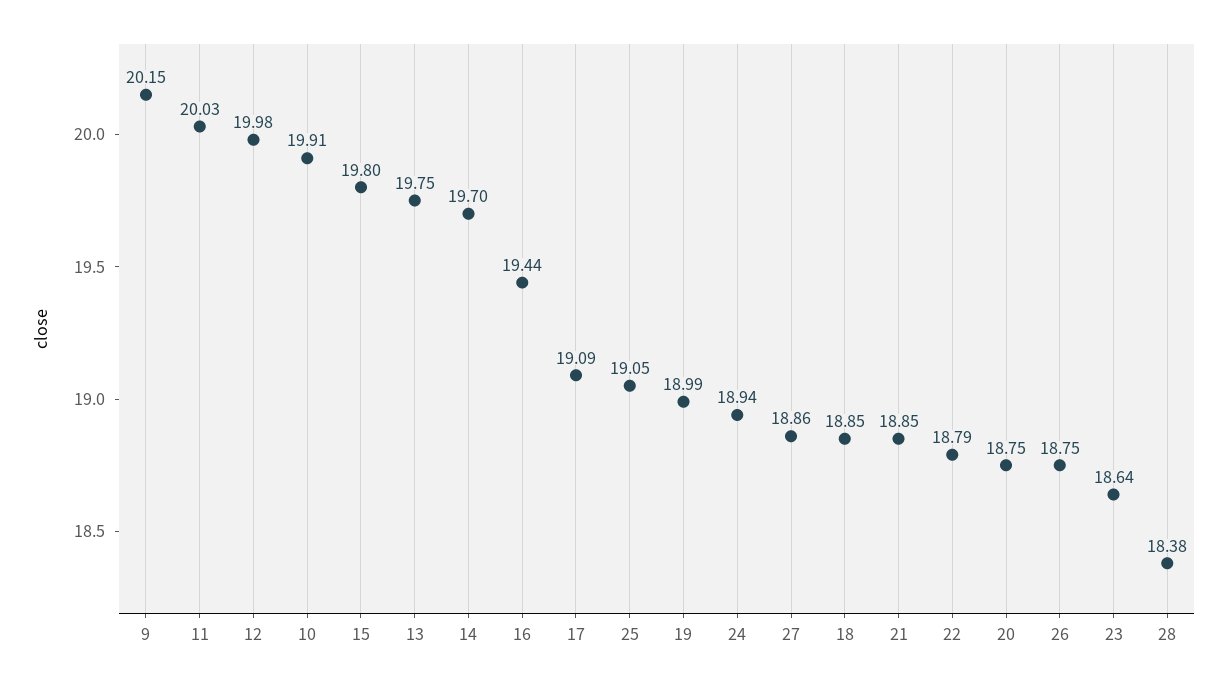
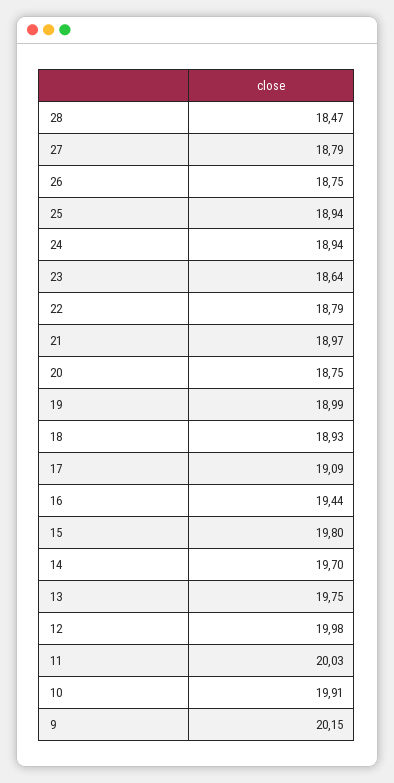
25: 19.05 -> 18.94
27: 18.86 -> 18.79
18: 18.85 -> 18.93
21: 18.85 -> 18.97
28: 18.38 -> 18.47

